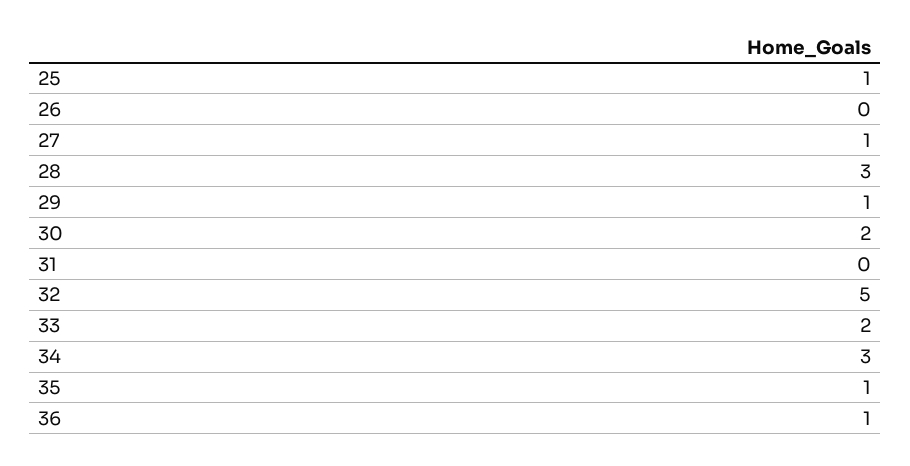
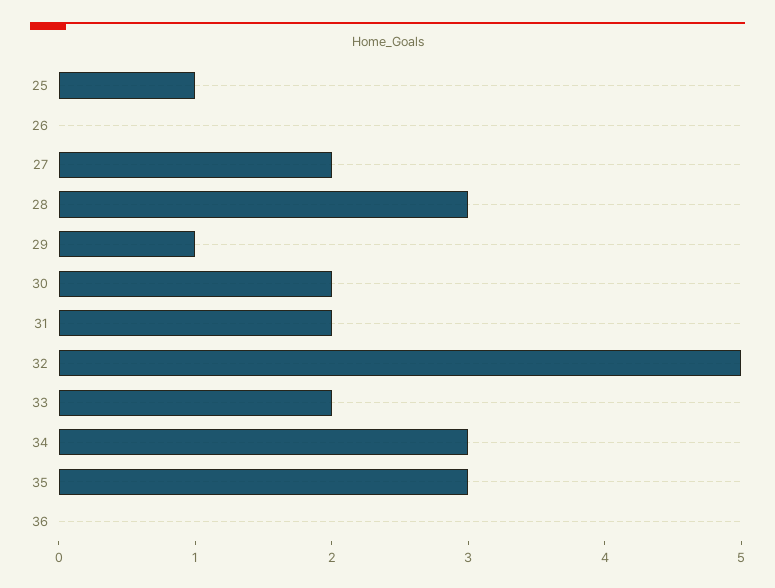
27: 1 -> 2
31: 0 -> 2
35: 1 -> 3
36: 1 -> 0

